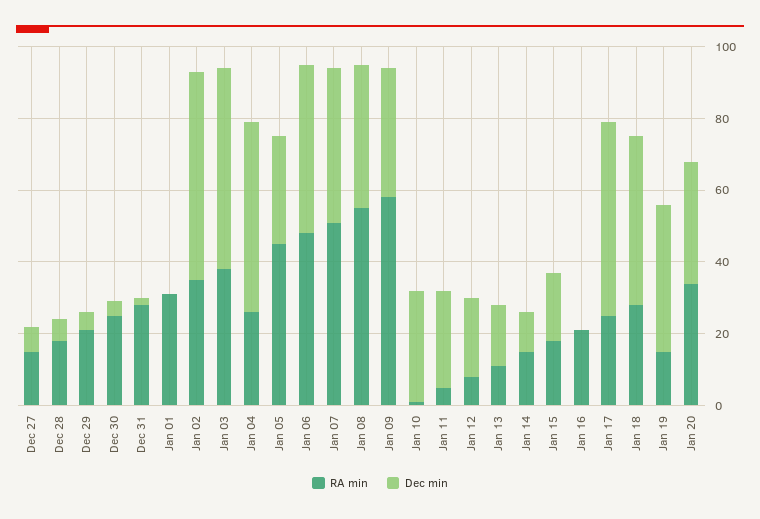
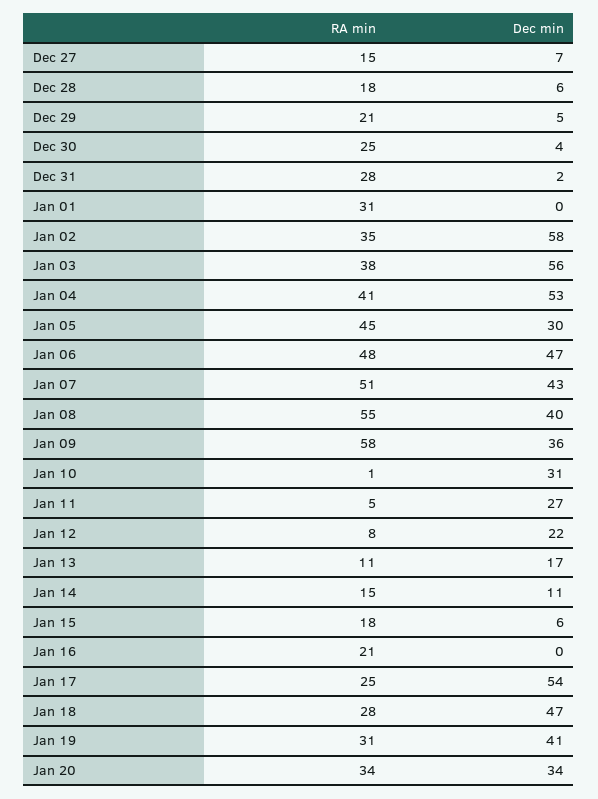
RA min, Jan 04: 25 -> 41
Dec min, Jan 15: 20 -> 6
RA min, Jan 19: 15 -> 31

